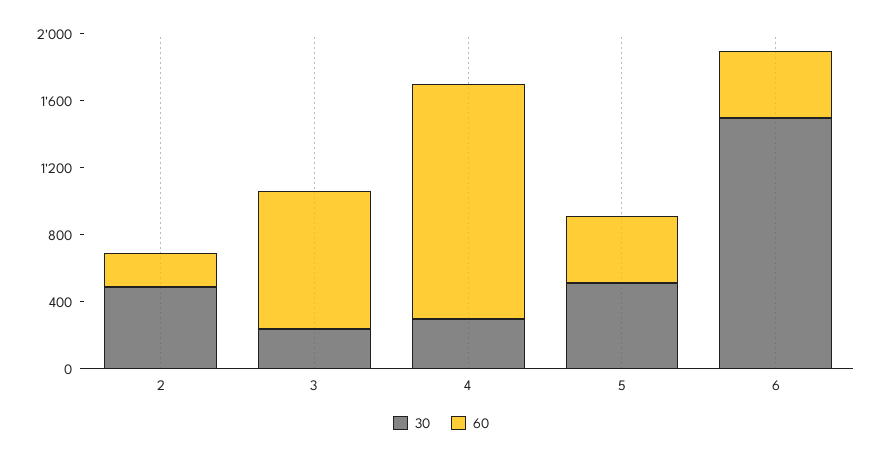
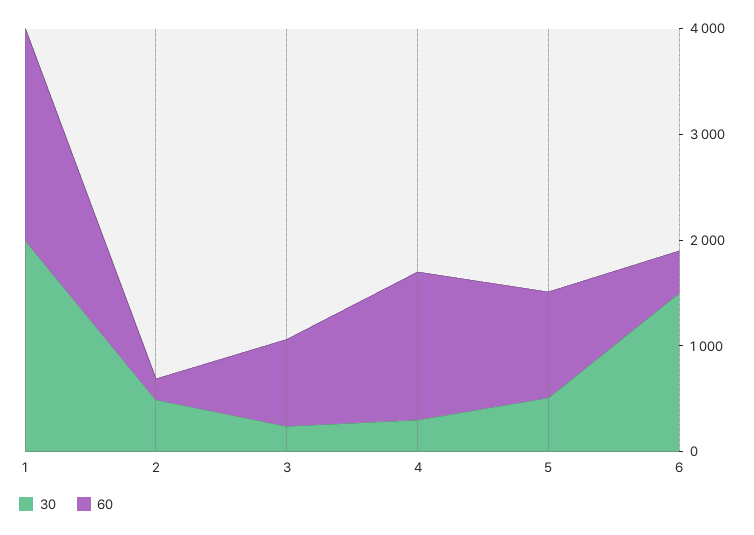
60, 5: 400 -> 1000
30, 1: none -> 2000
60, 1: none -> 2000

